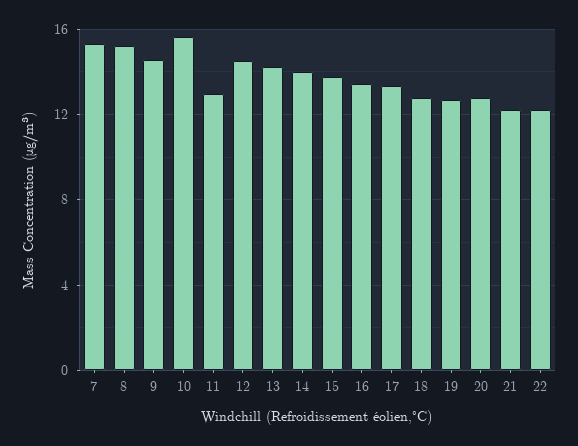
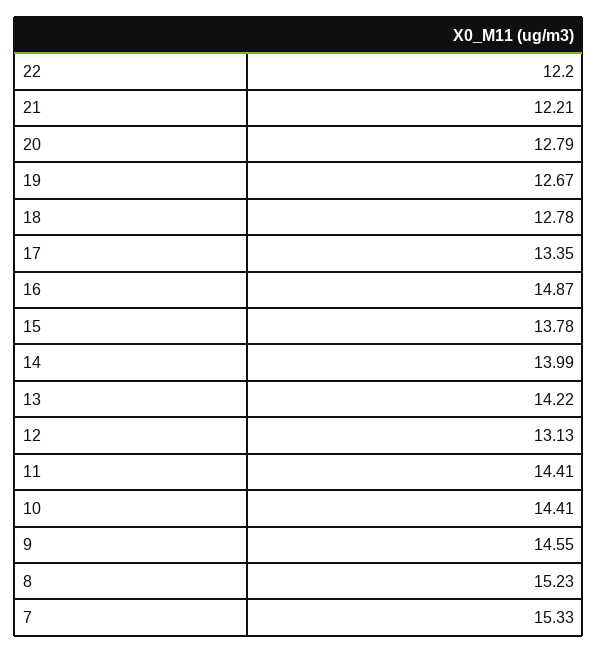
10: 15.5 -> 14.41
11: 13 -> 14.41
12: 14.5 -> 13.13
16: 13.5 -> 14.87

